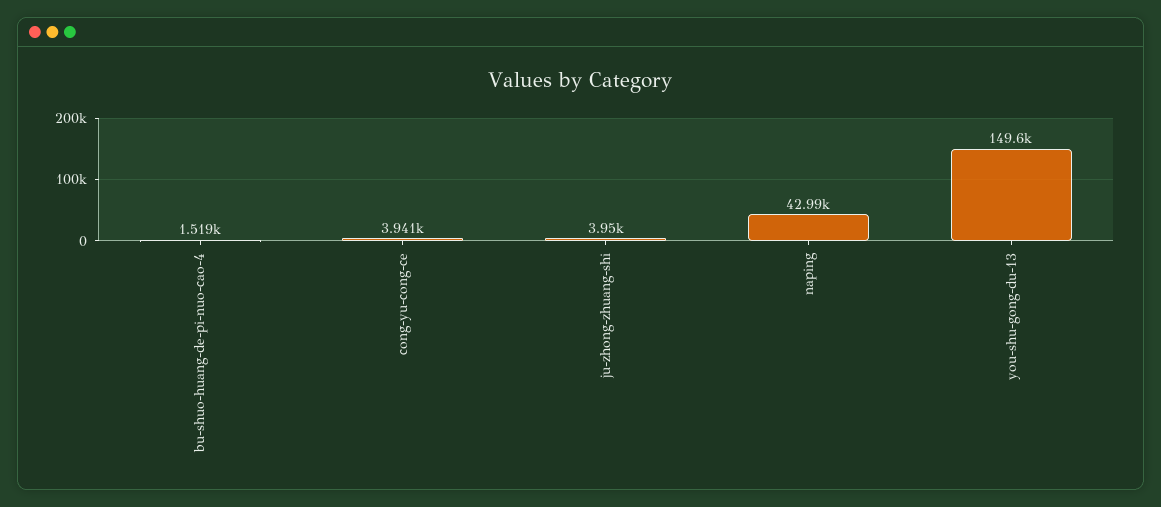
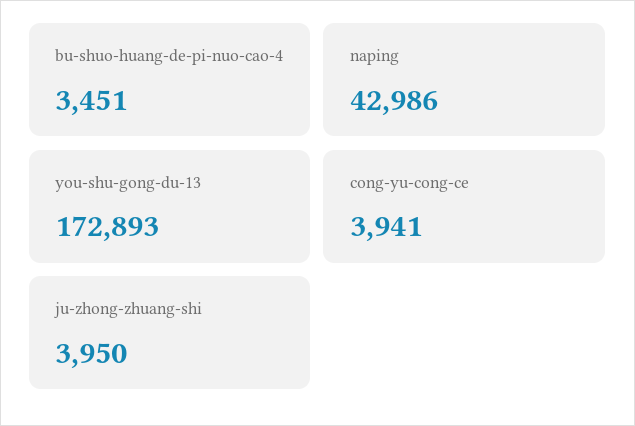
bu-shuo-huang-de-pi-nuo-cao-4: 1519 -> 3451
you-shu-gong-du-13: 149600 -> 172893

